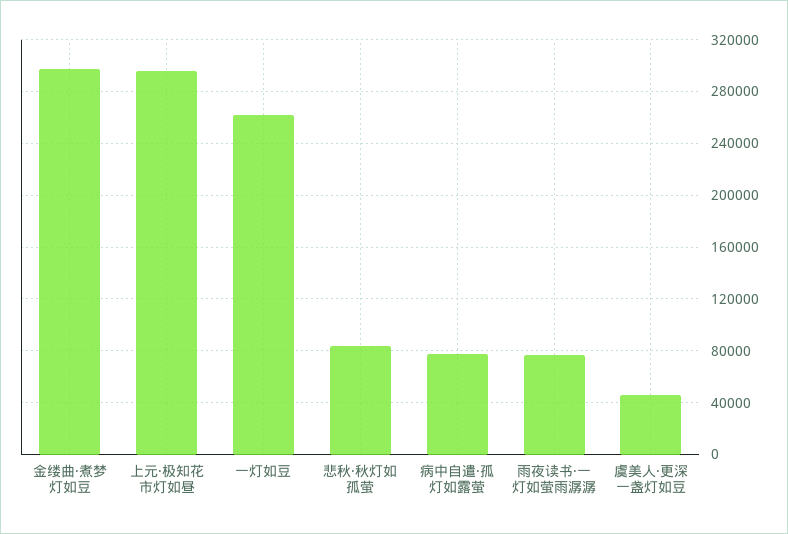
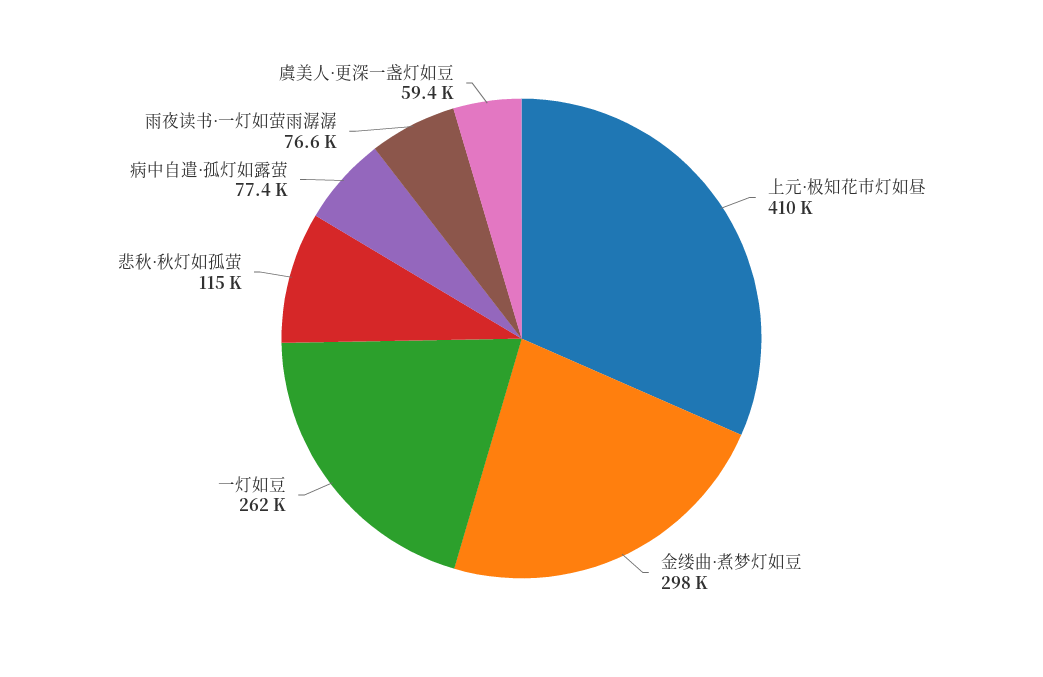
上元·极知花市灯如昼: 295000 -> 410000
悲秋·秋灯如孤萤: 85000 -> 115000
虞美人·更深一盏灯如豆: 45000 -> 59400

